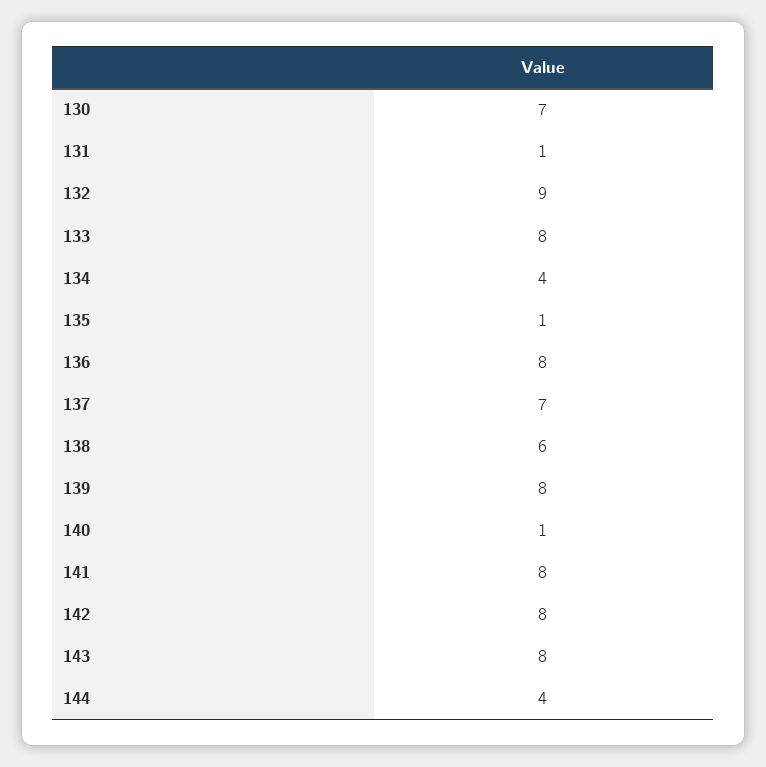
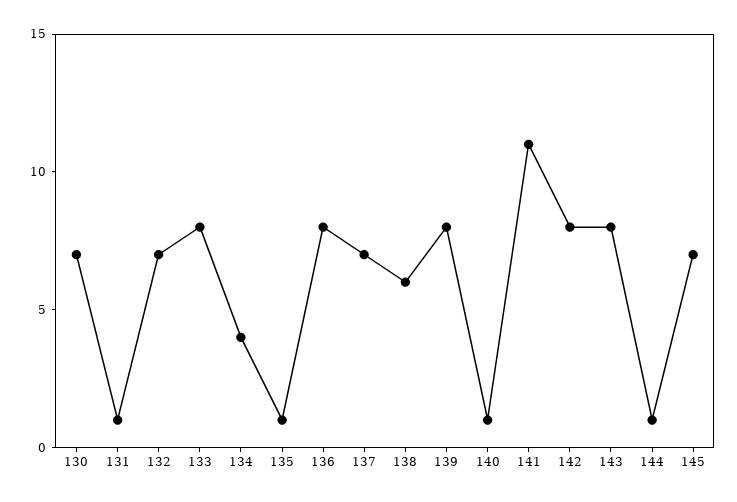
132: 9 -> 7
141: 8 -> 11
144: 4 -> 1
145: none -> 7

